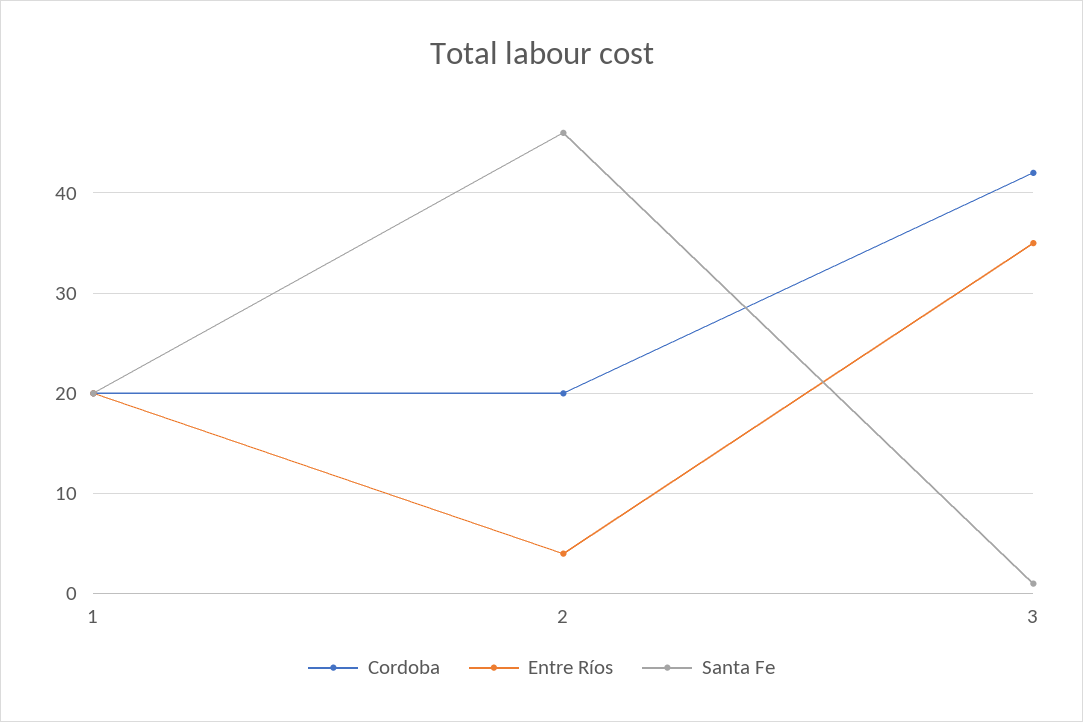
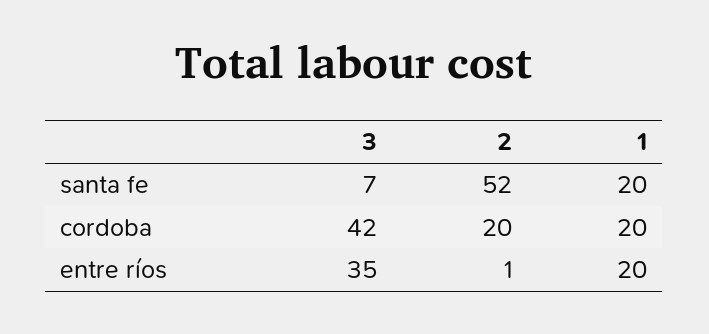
Entre Ríos, 2: 4 -> 1
Santa Fe, 2: 46 -> 52
Santa Fe, 3: 1 -> 7

